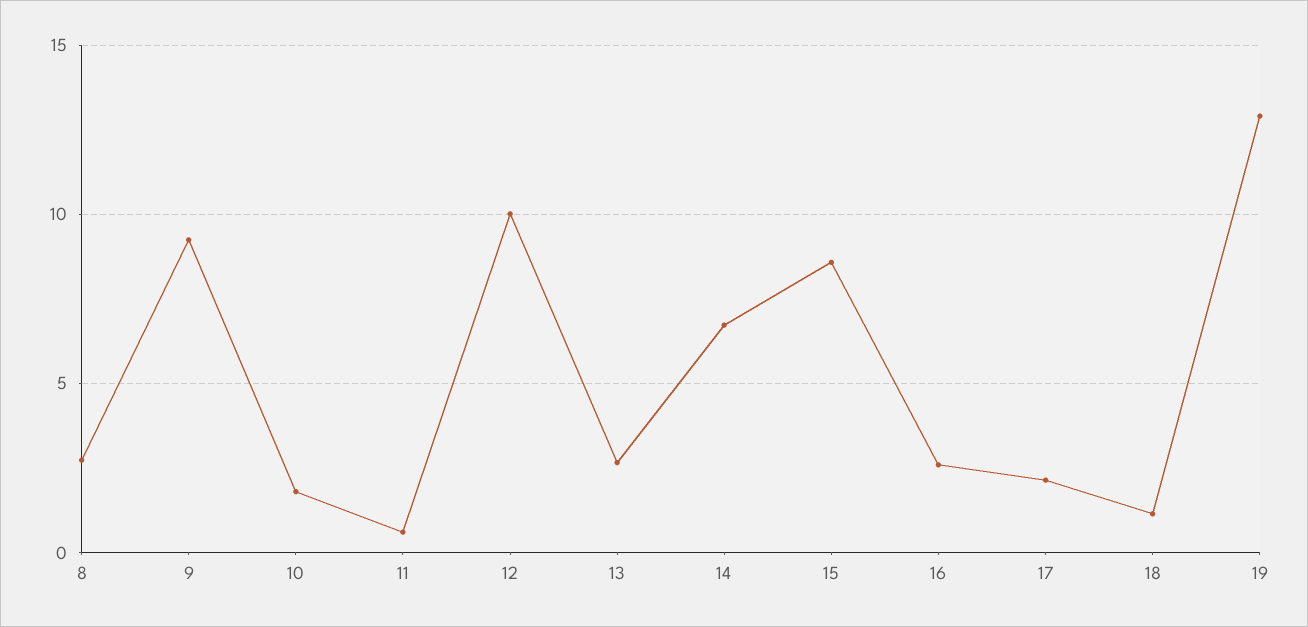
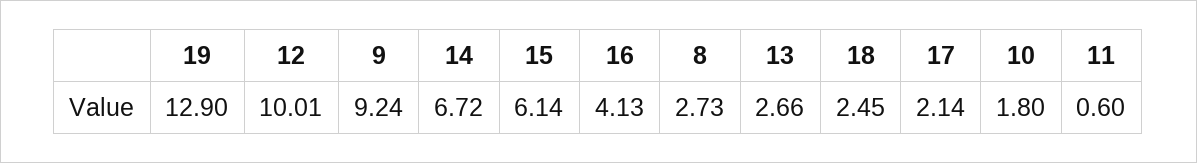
15: 8.5 -> 6.14
16: 2.5 -> 4.13
18: 1 -> 2.45

